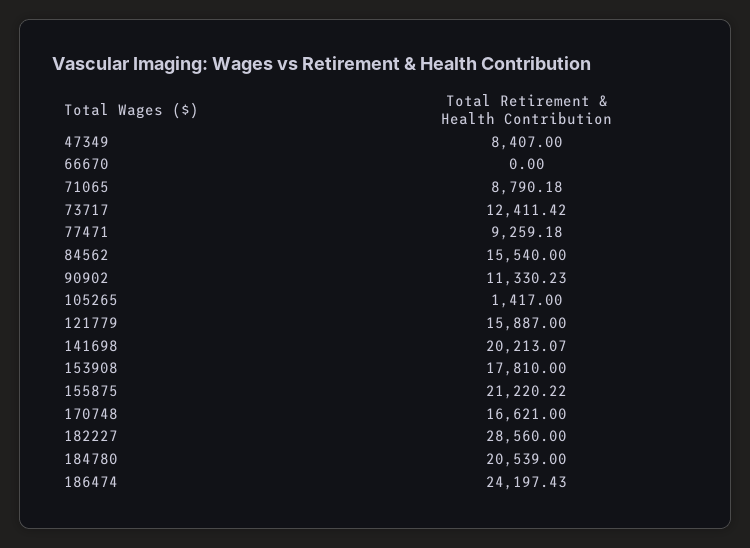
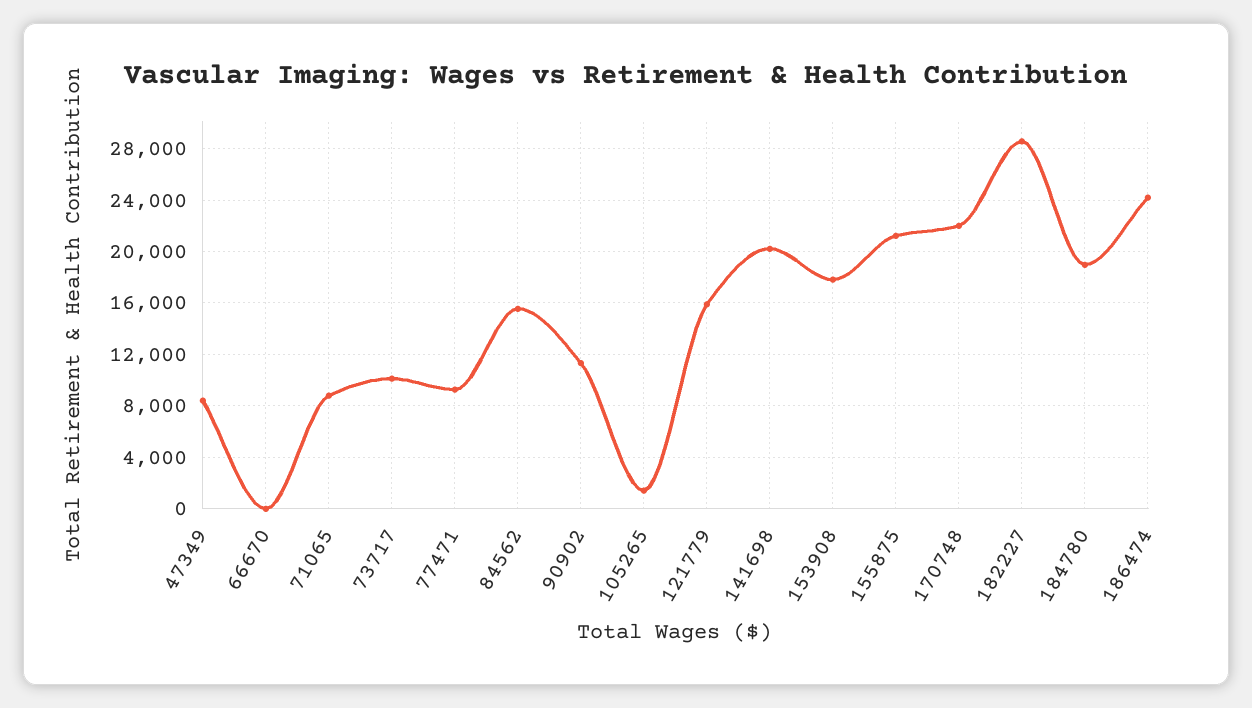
73717: 12411.42 -> 10000
170748: 16621 -> 22000
184780: 20539 -> 19000

